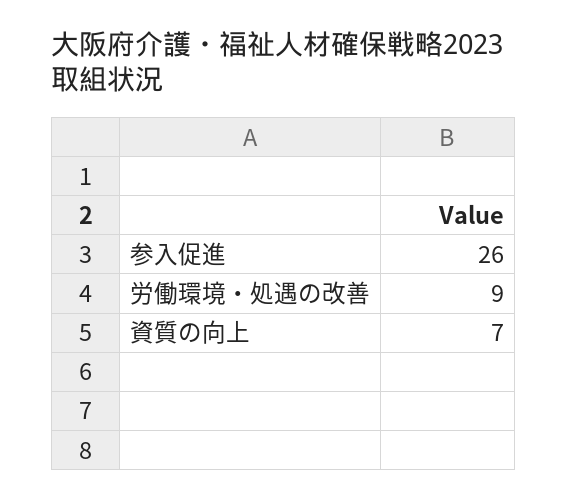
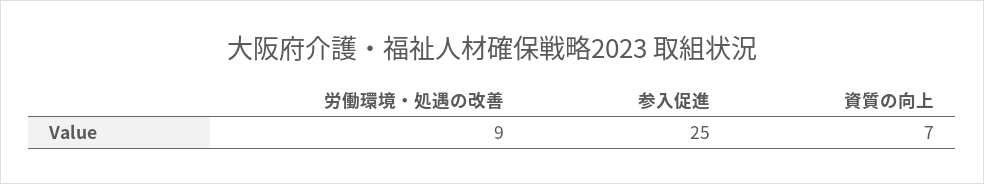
参入促進: 26 -> 25

